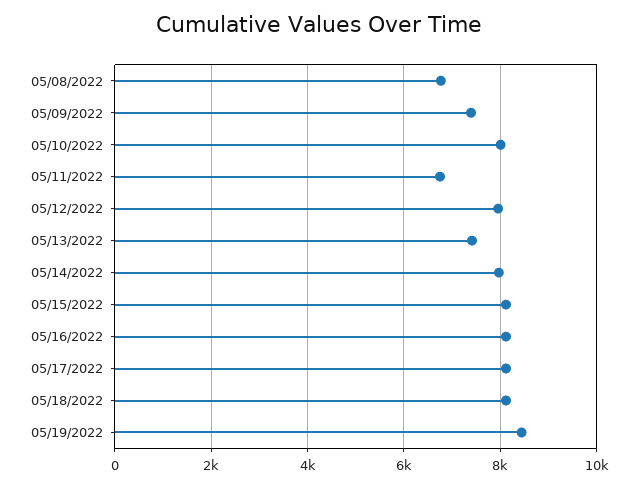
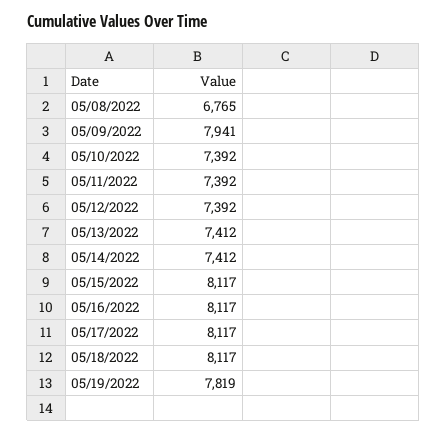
05/09/2022: 7400 -> 7941
05/10/2022: 8000 -> 7392
05/11/2022: 6800 -> 7392
05/12/2022: 8000 -> 7392
05/14/2022: 8000 -> 7412
05/19/2022: 8400 -> 7819

